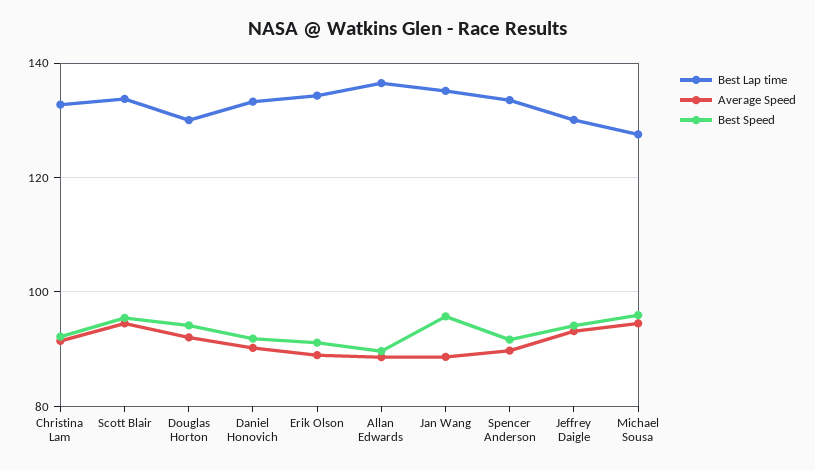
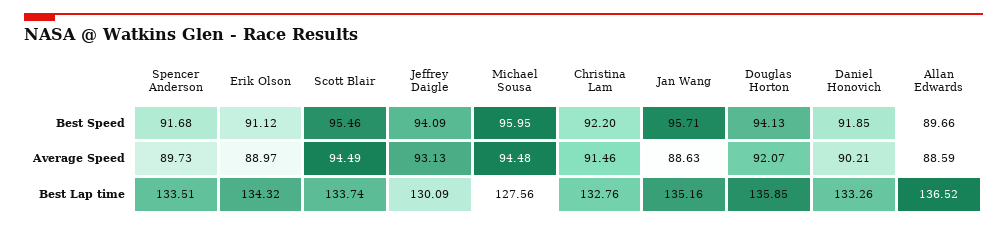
Best Lap time, Douglas Horton: 130 -> 135.85

